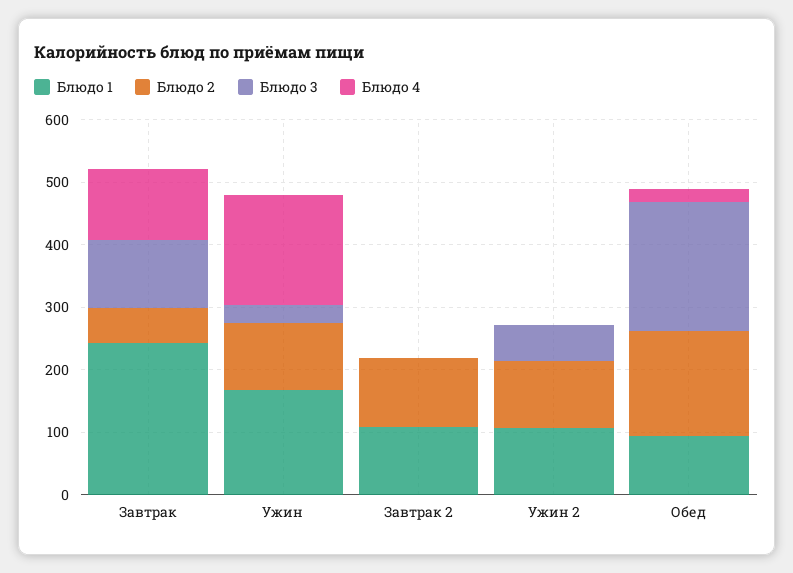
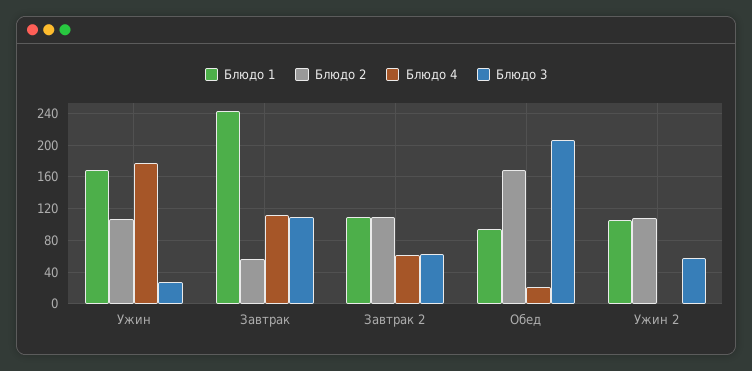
Блюдо 3, Завтрак 2: 0 -> 60
Блюдо 4, Завтрак 2: 0 -> 60

